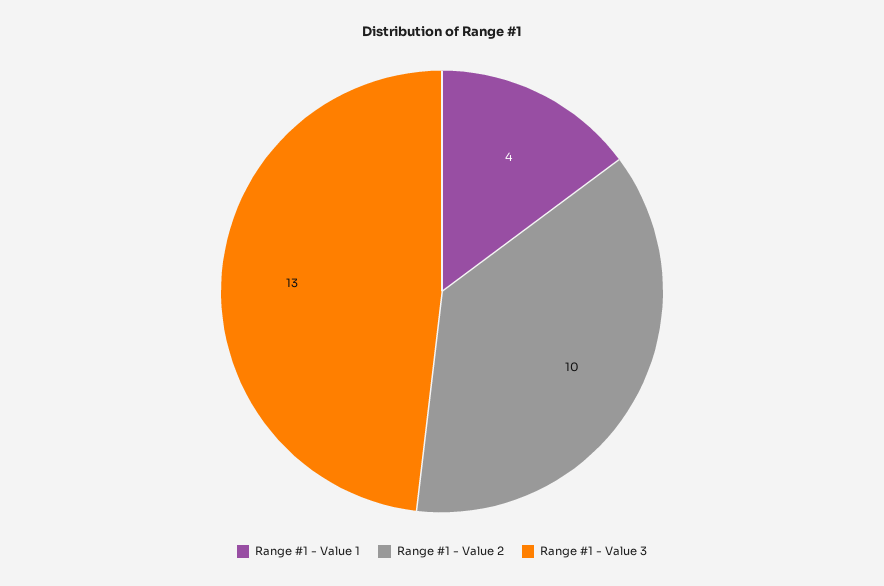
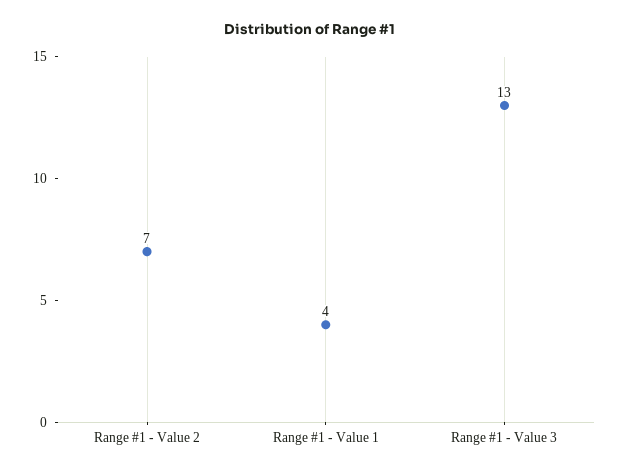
Range #1 - Value 2: 10 -> 7

